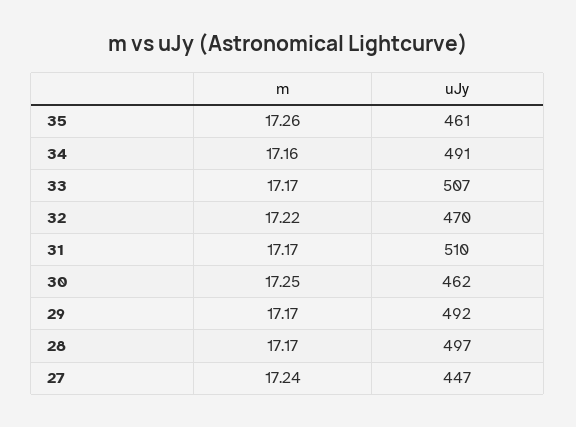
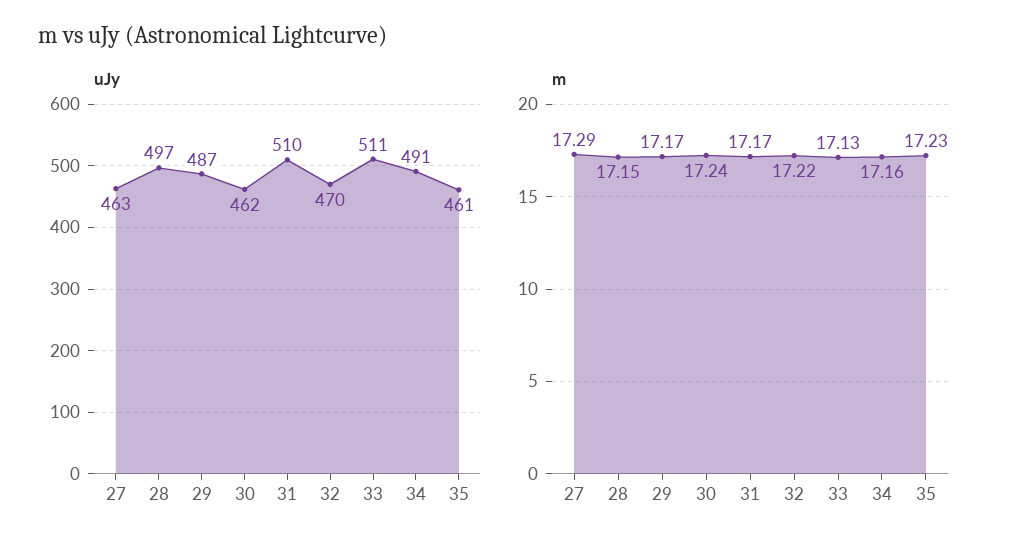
m, 35: 17.26 -> 17.23
m, 33: 17.17 -> 17.13
uJy, 33: 507 -> 511
m, 30: 17.25 -> 17.24
uJy, 29: 492 -> 487
m, 28: 17.17 -> 17.15
m, 27: 17.24 -> 17.29
uJy, 27: 447 -> 463

